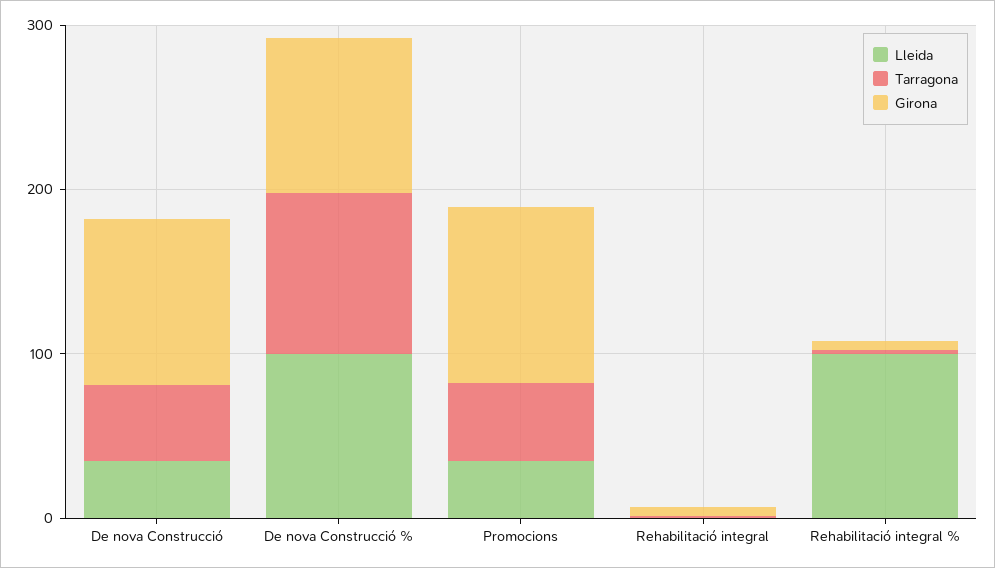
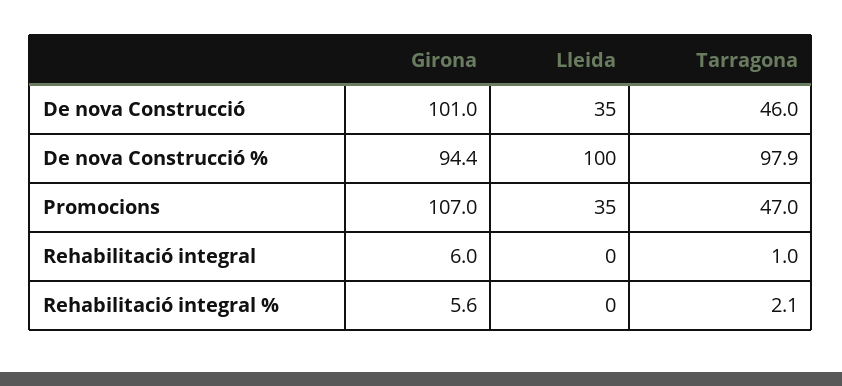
Lleida, Rehabilitació integral %: 100 -> 0

